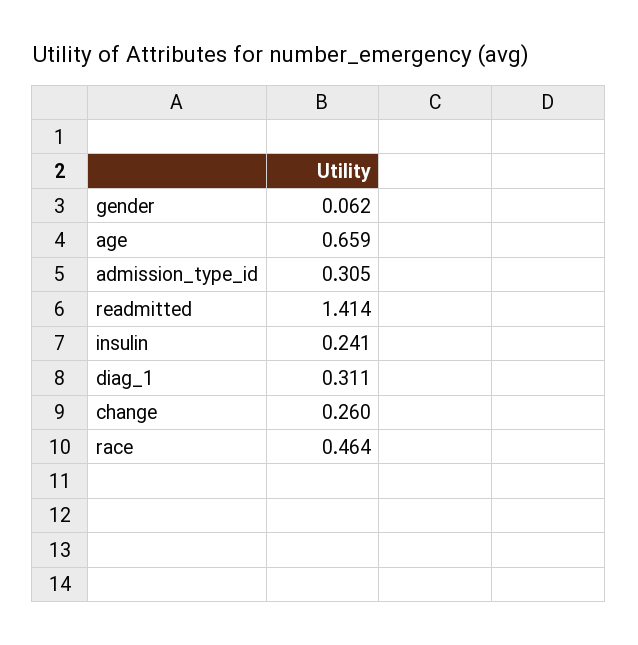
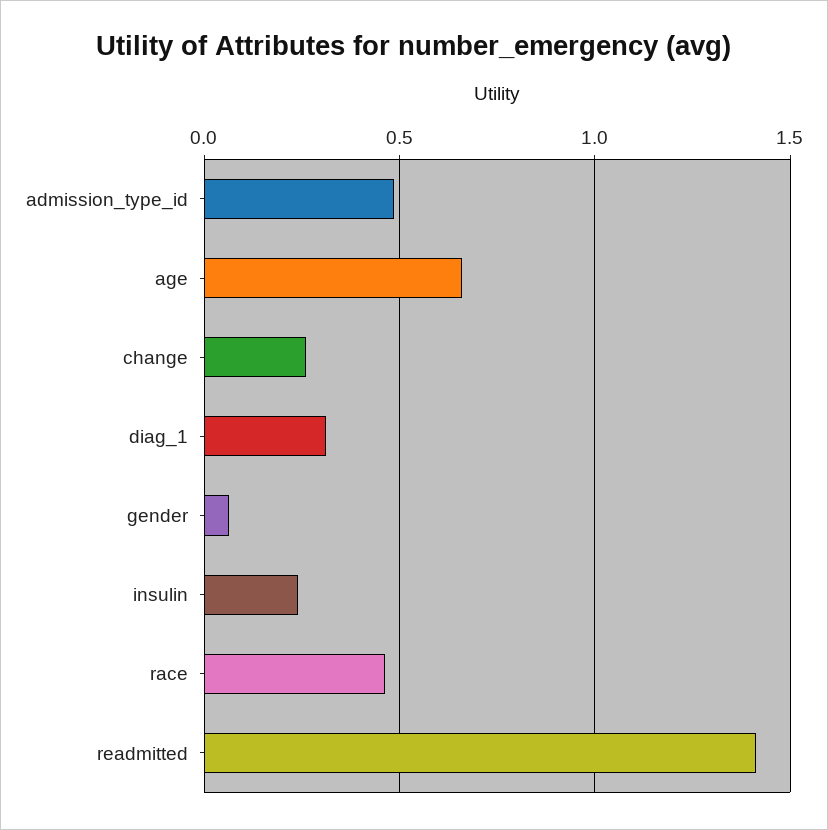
admission_type_id: 0.305 -> 0.5

